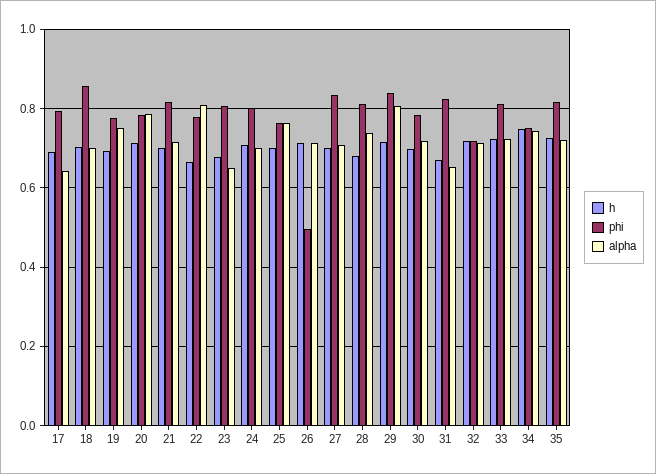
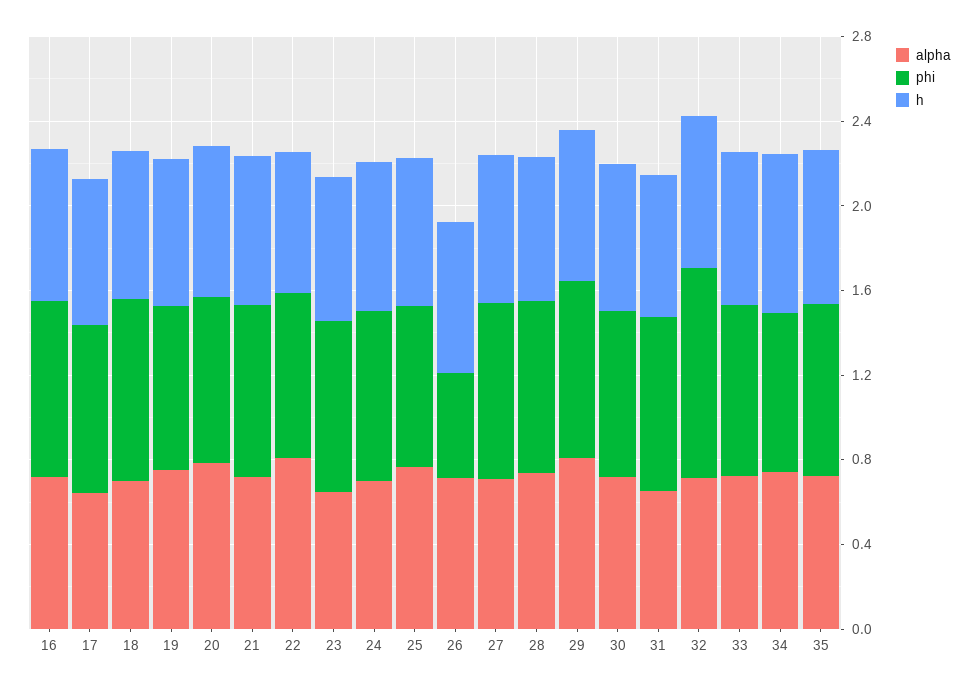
phi, 32: 0.72 -> 1
alpha, 16: none -> 0.7
phi, 16: none -> 0.8
h, 16: none -> 0.7

